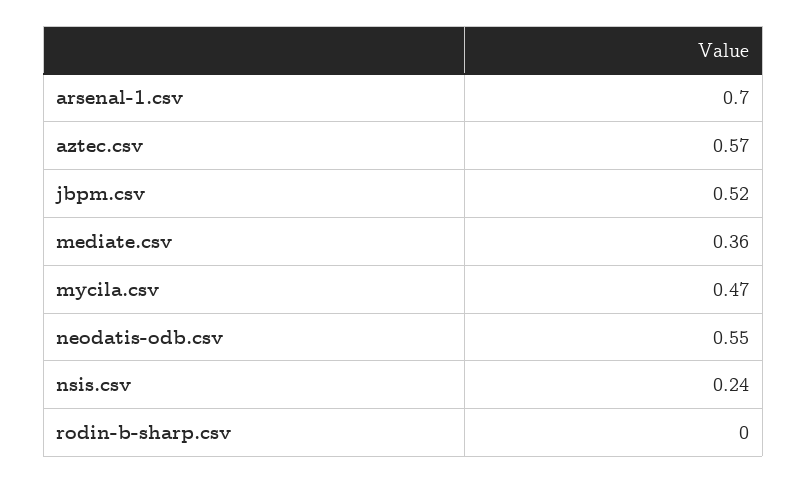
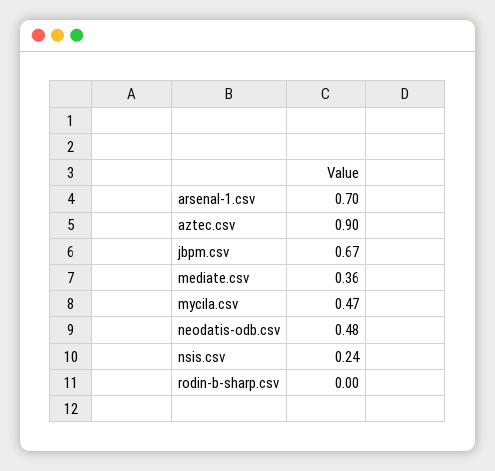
aztec.csv: 0.57 -> 0.9
jbpm.csv: 0.52 -> 0.67
neodatis-odb.csv: 0.55 -> 0.48

